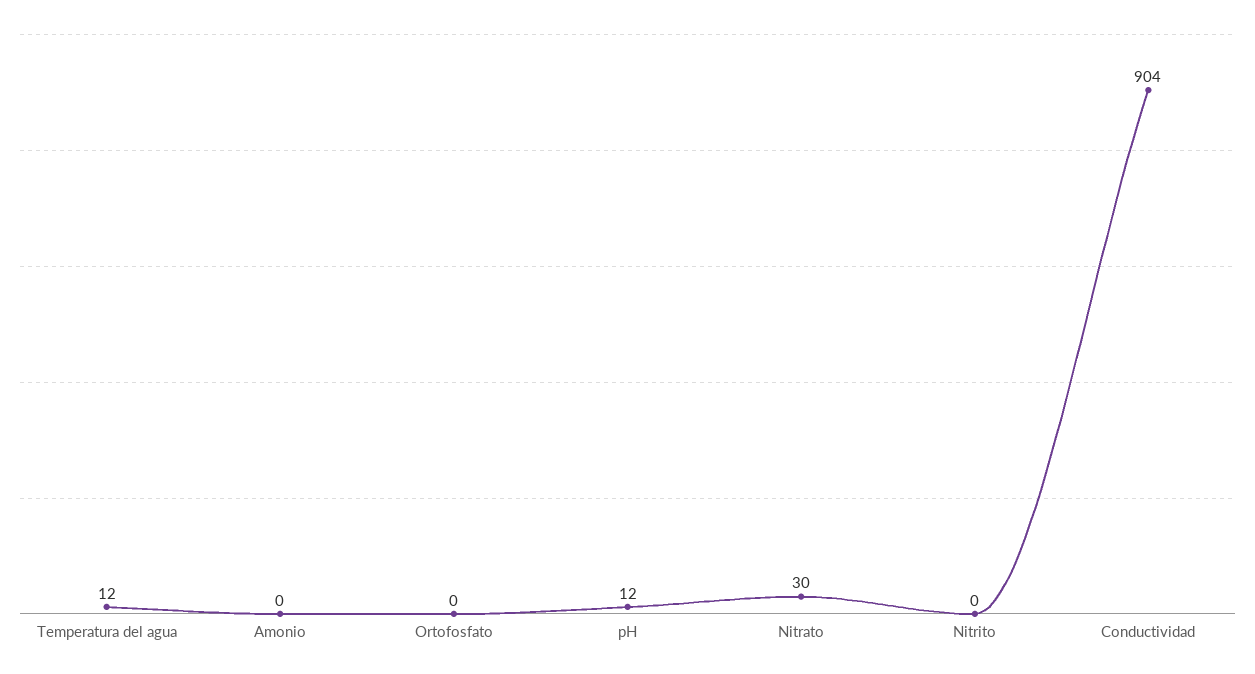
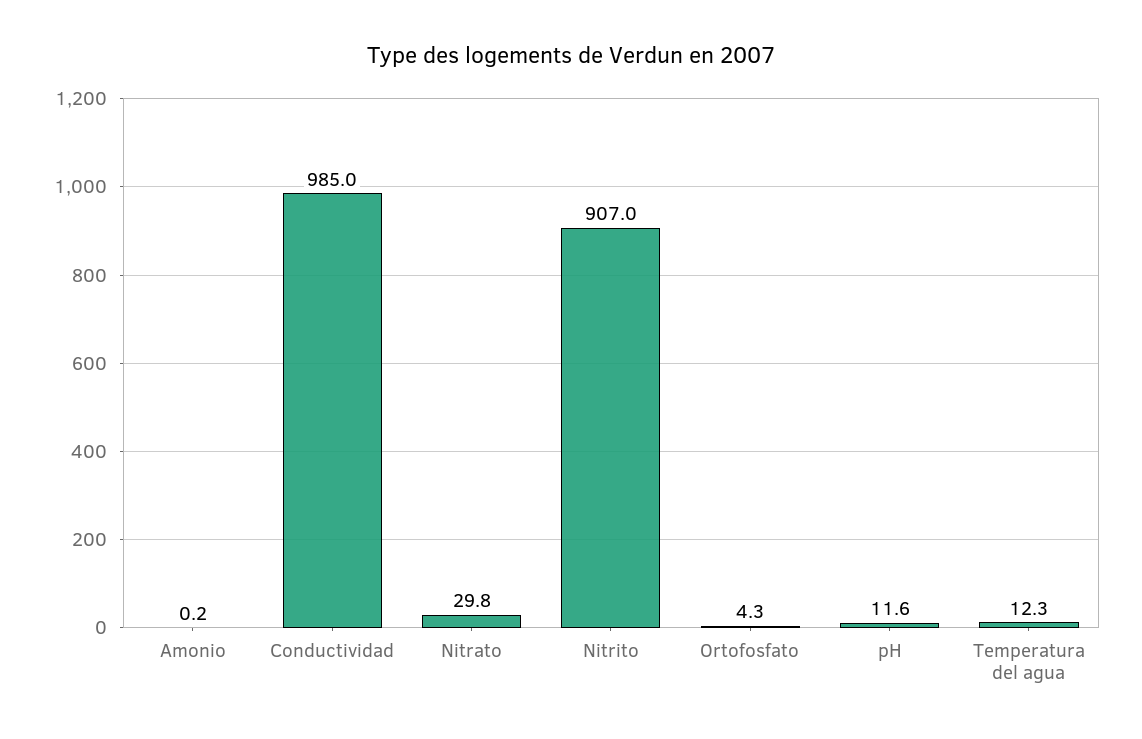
Ortofosfato: 0 -> 4.3
Nitrito: 0 -> 907
Conductividad: 904 -> 985

